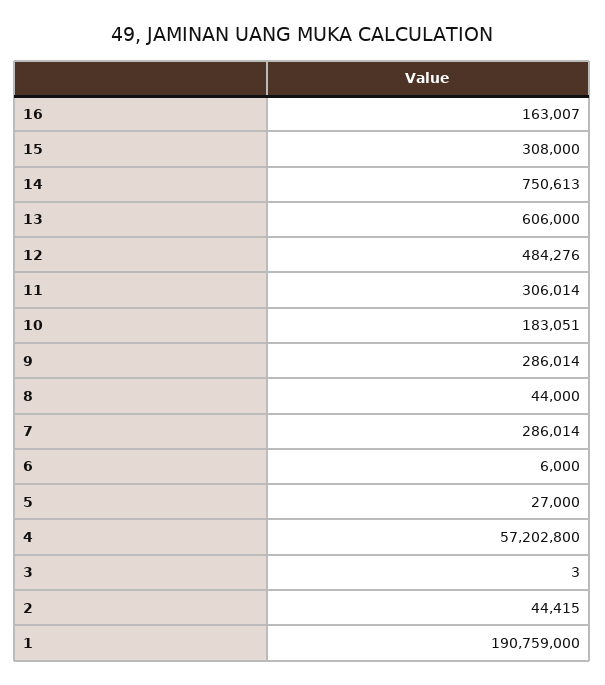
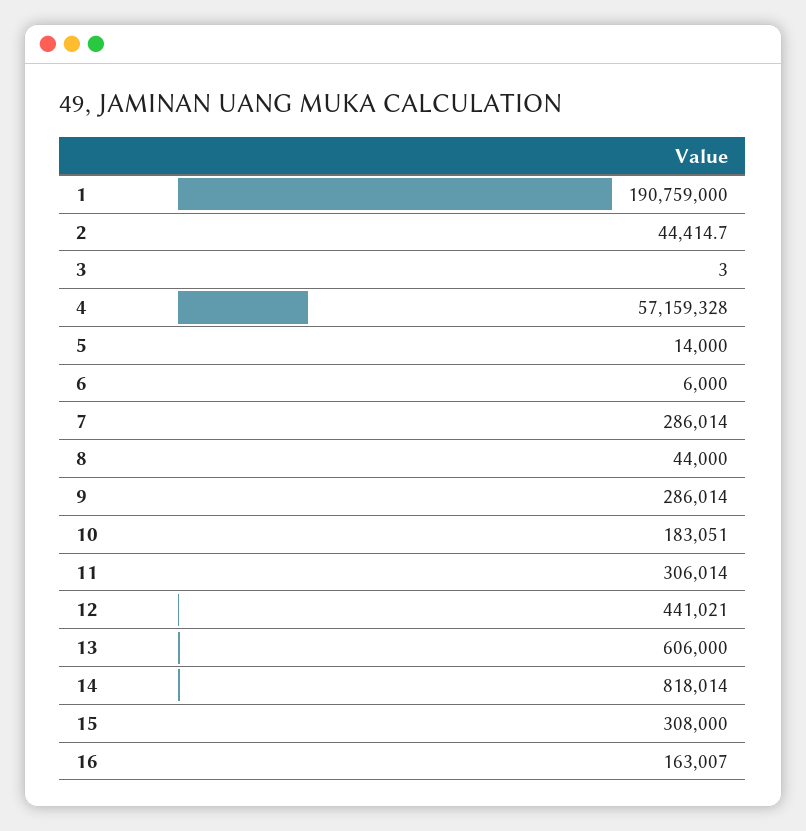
14: 750613 -> 818014
12: 484276 -> 441021
5: 27000 -> 14000
4: 57202800 -> 57159328

